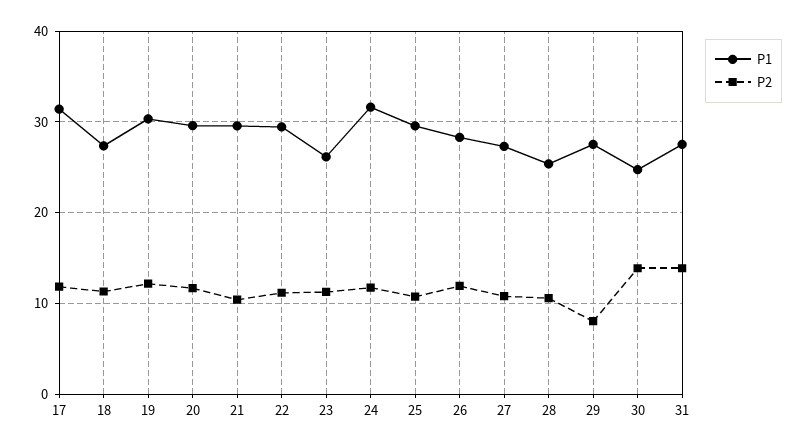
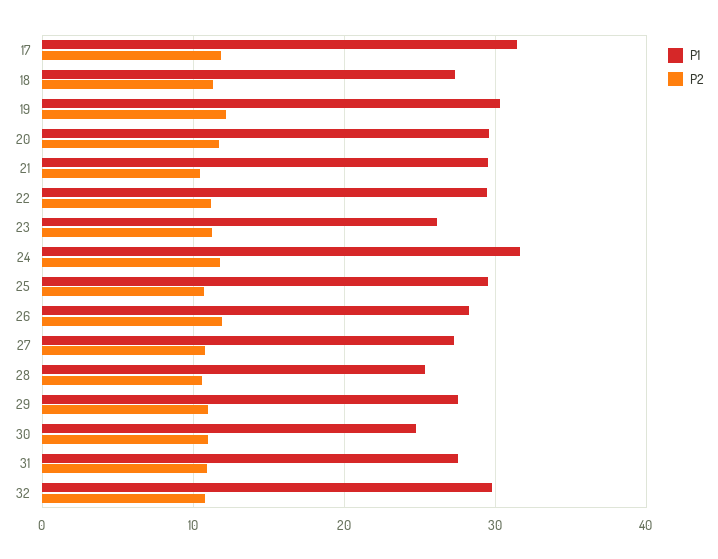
P2, 29: 8 -> 11
P2, 30: 14 -> 11
P2, 31: 14 -> 11
P1, 32: none -> 30
P2, 32: none -> 11

